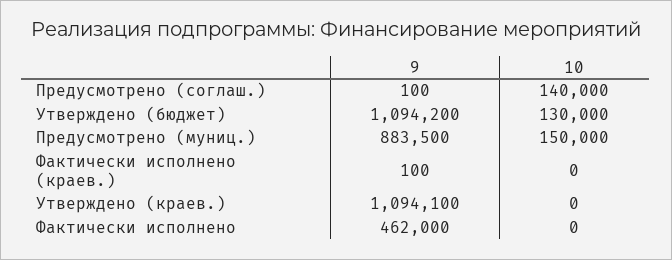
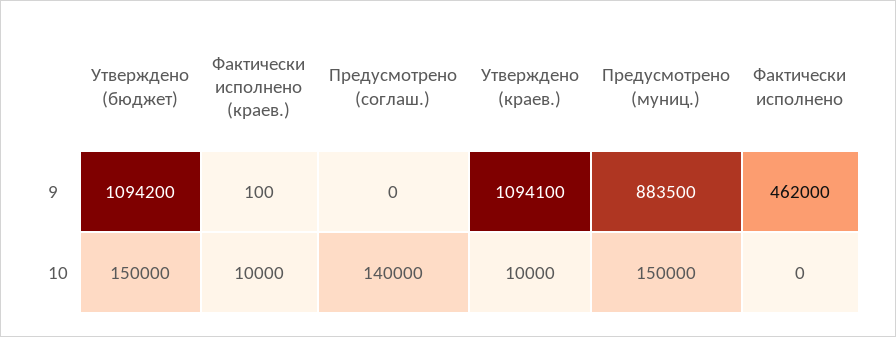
9, Предусмотрено (соглаш.): 100 -> 0
10, Утверждено (бюджет): 130000 -> 150000
10, Фактически исполнено (краев.): 0 -> 10000
10, Утверждено (краев.): 0 -> 10000

